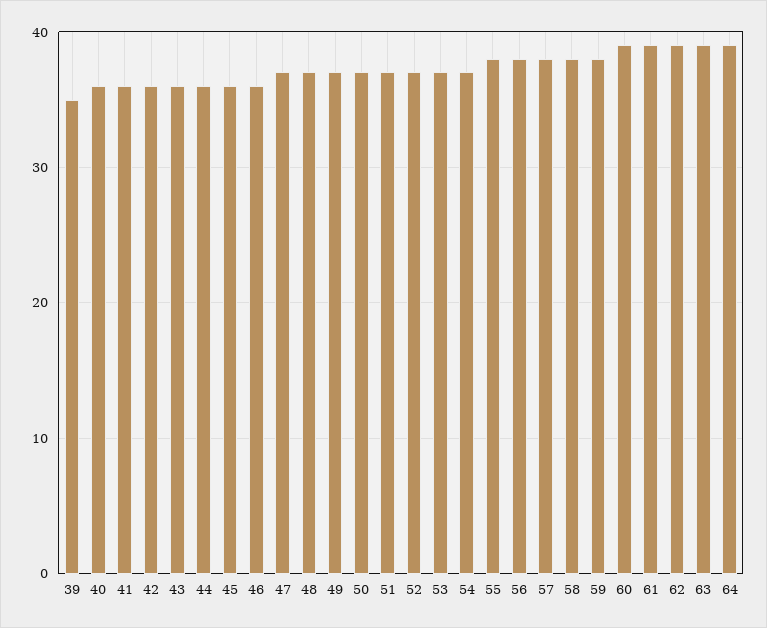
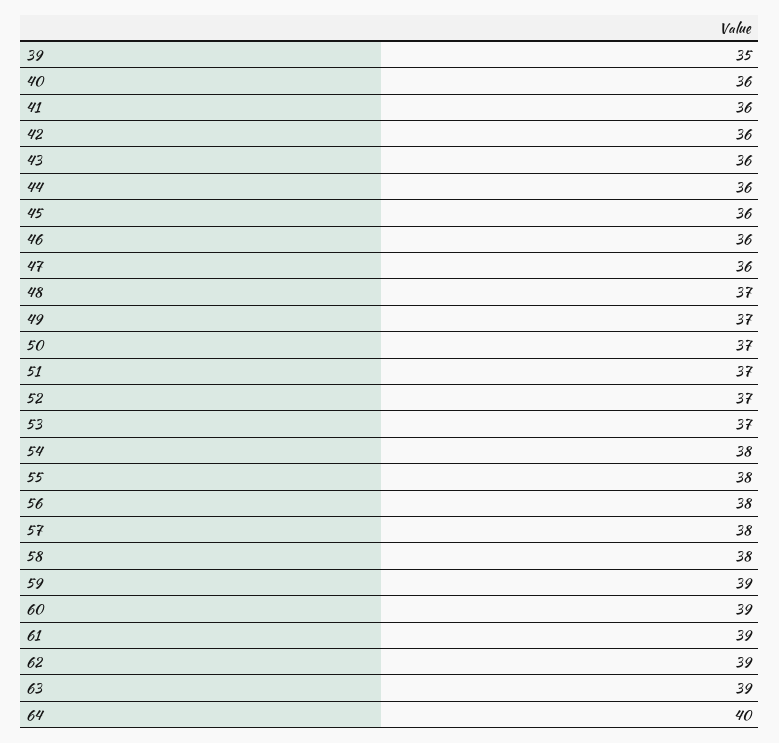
47: 37 -> 36
54: 37 -> 38
59: 38 -> 39
64: 39 -> 40

